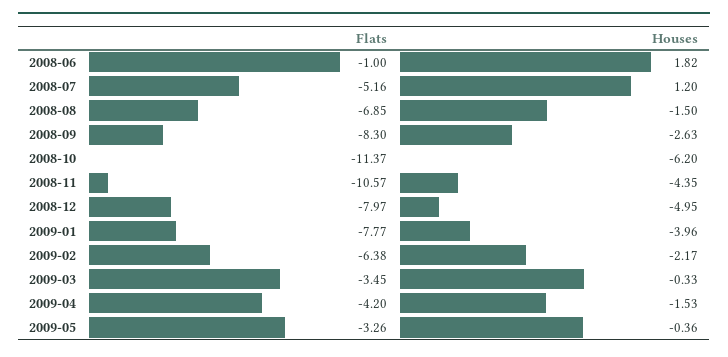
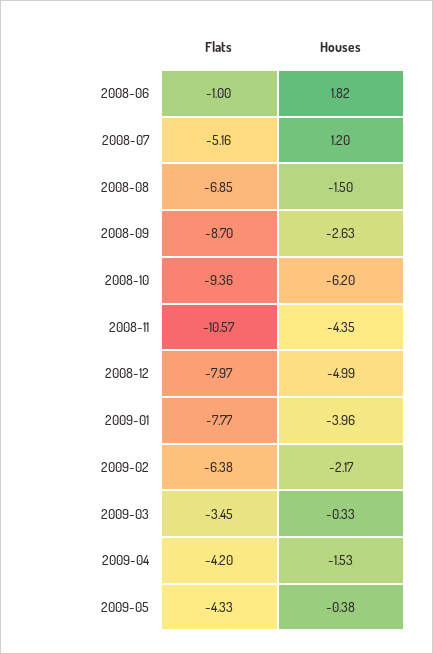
Flats, 2008-09: -8.3 -> -8.7
Flats, 2008-10: -11.37 -> -9.36
Houses, 2008-12: -4.95 -> -4.99
Flats, 2009-05: -3.26 -> -4.33
Houses, 2009-05: -0.36 -> -0.38

